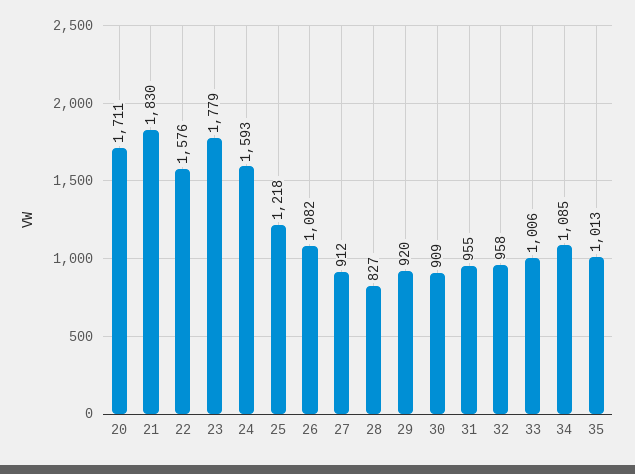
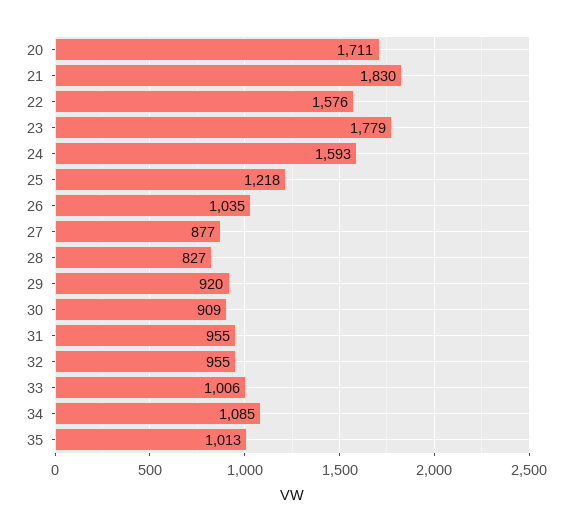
26: 1082 -> 1035
27: 912 -> 877
32: 958 -> 955

